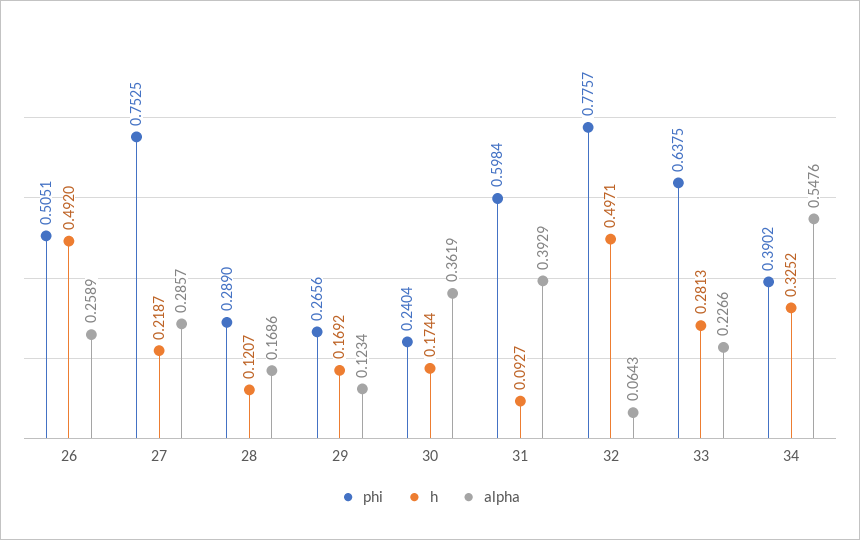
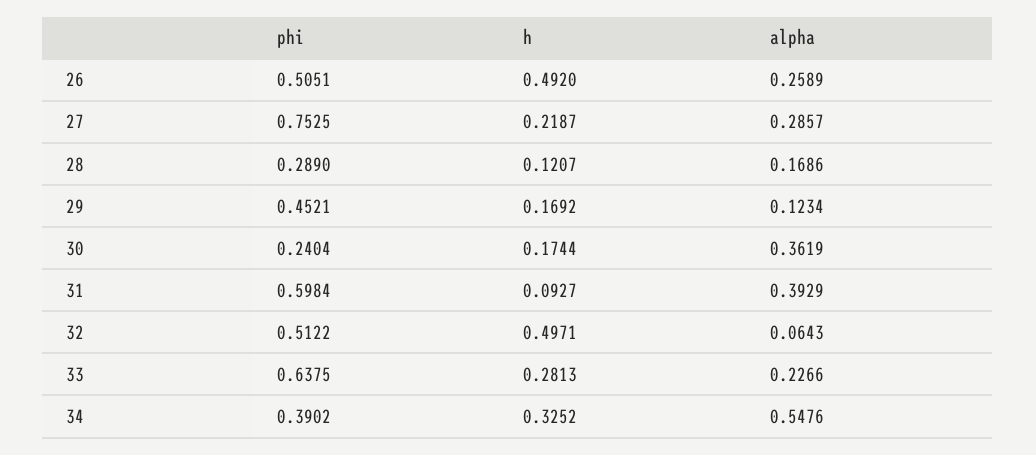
phi, 29: 0.2656 -> 0.4521
phi, 32: 0.7757 -> 0.5122

